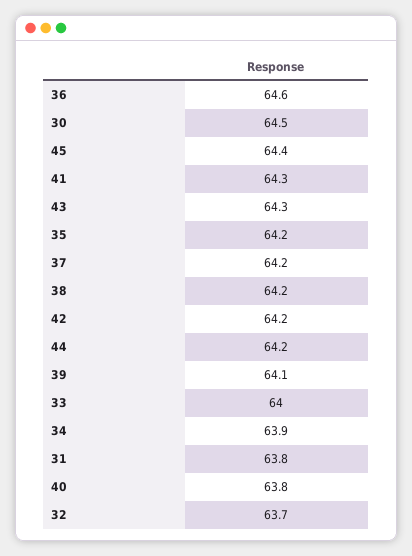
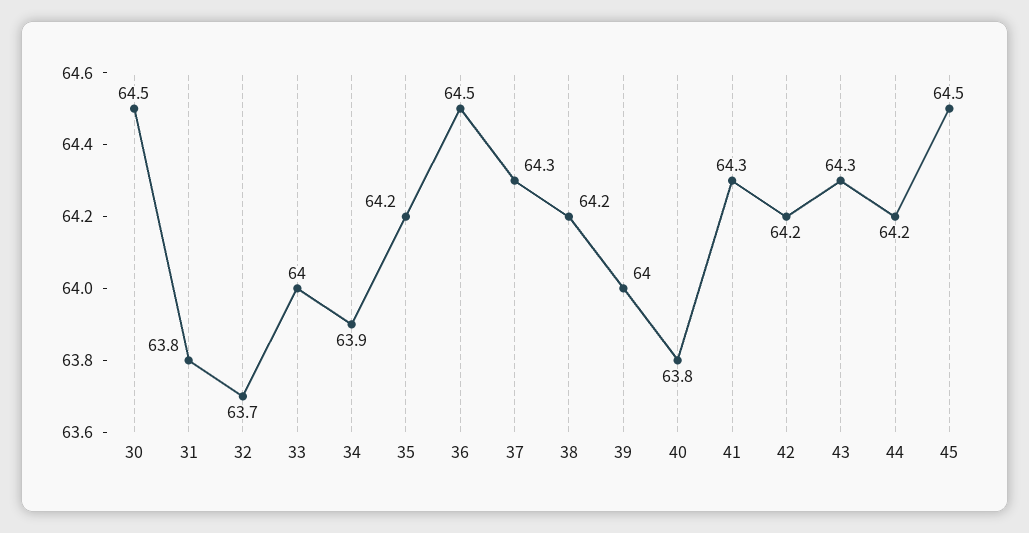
36: 64.6 -> 64.5
45: 64.4 -> 64.5
37: 64.2 -> 64.3
39: 64.1 -> 64

